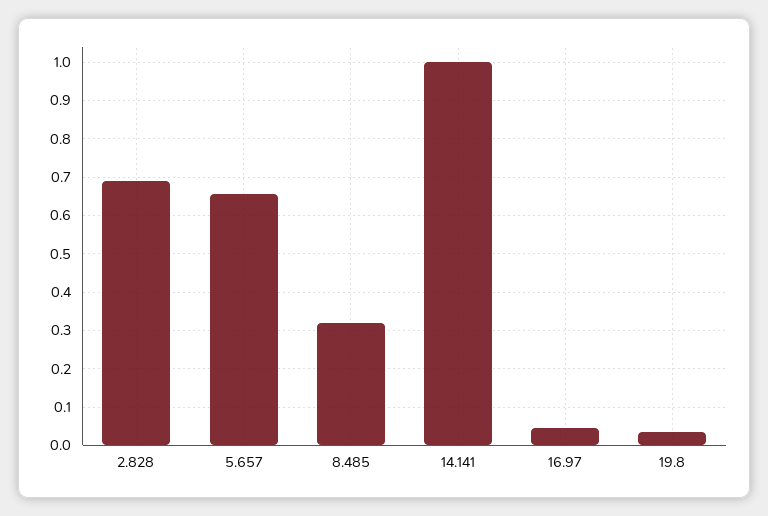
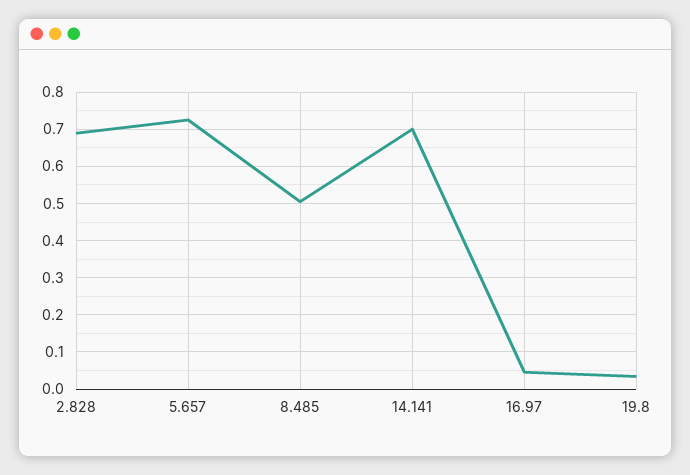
5.657: 0.66 -> 0.72
8.485: 0.32 -> 0.5
14.141: 1 -> 0.7

